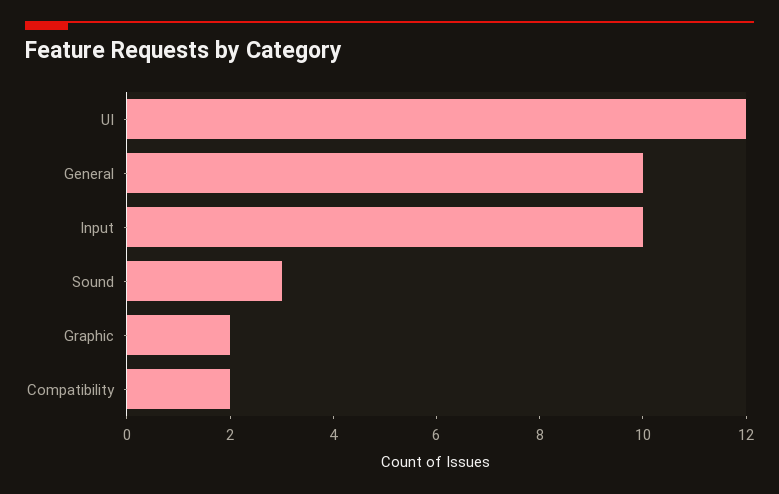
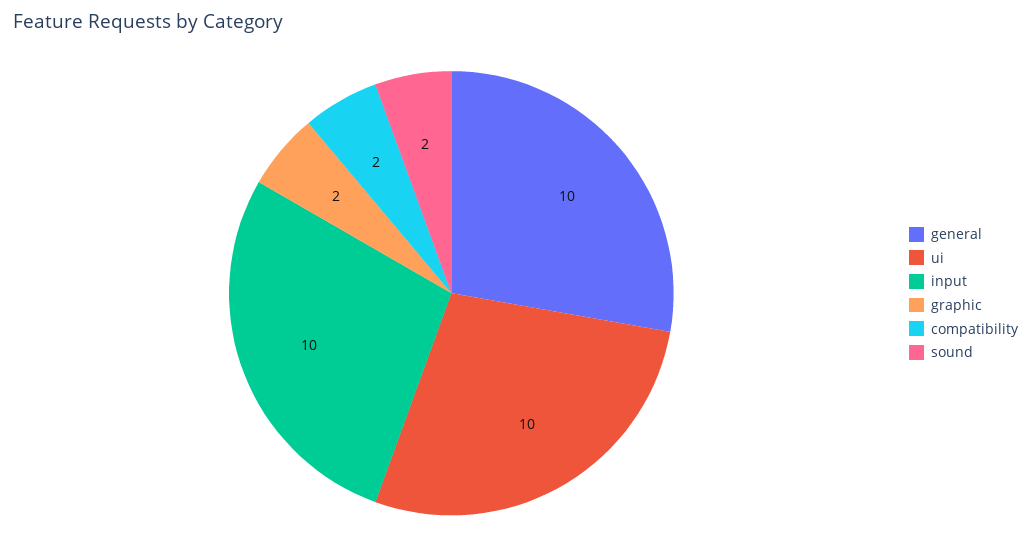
UI: 12 -> 10
Sound: 3 -> 2

